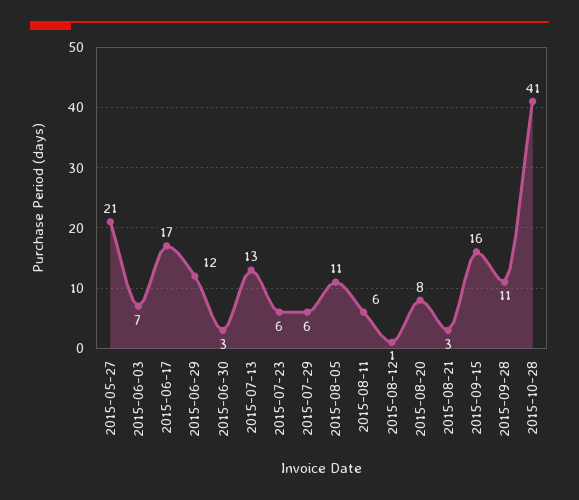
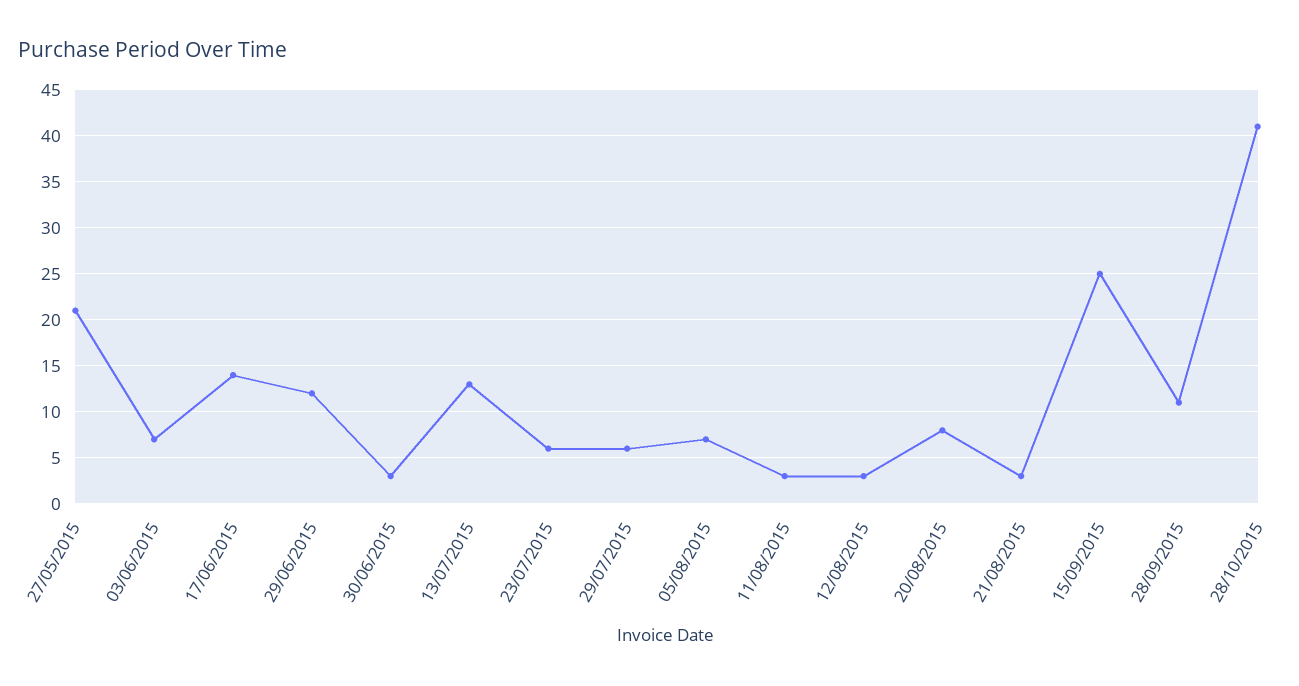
2015-06-17: 17 -> 14
2015-08-05: 11 -> 7
2015-08-11: 6 -> 3
2015-08-12: 1 -> 3
2015-09-15: 16 -> 25

